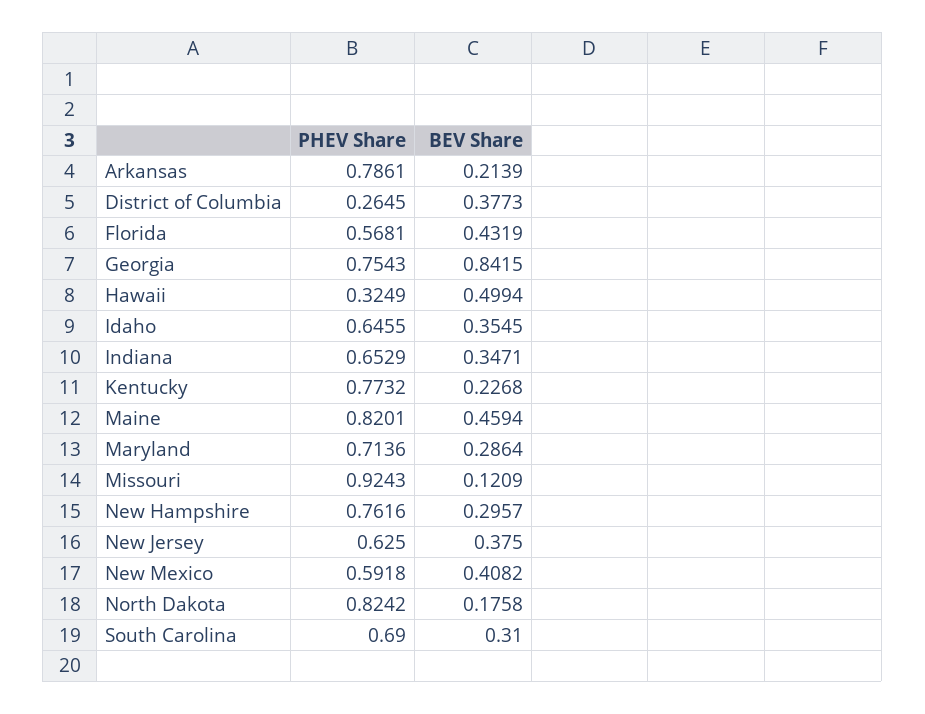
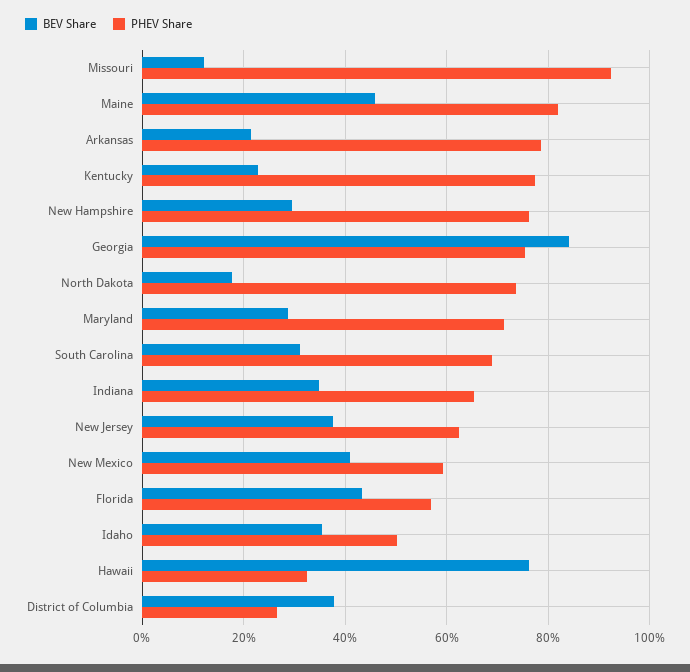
BEV Share, Hawaii: 0.4994 -> 0.76
PHEV Share, Idaho: 0.6455 -> 0.5
PHEV Share, North Dakota: 0.8242 -> 0.74

